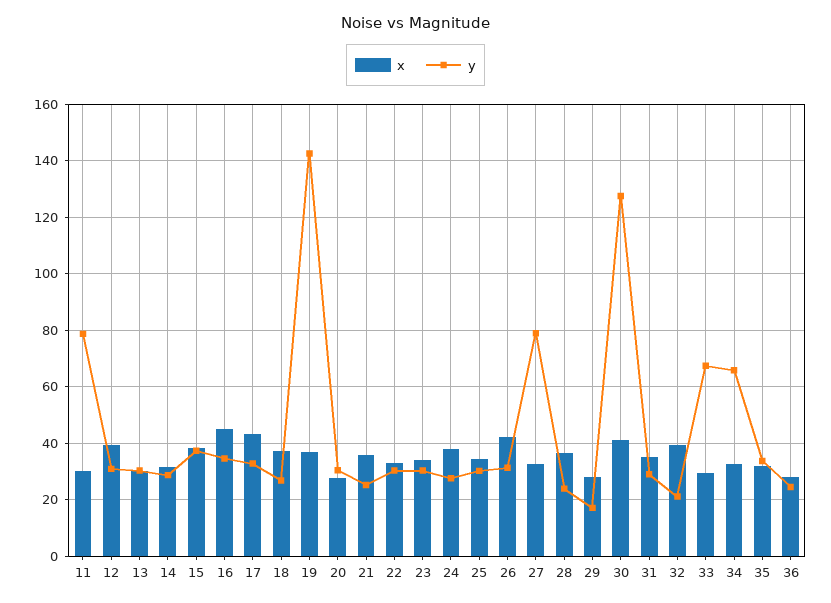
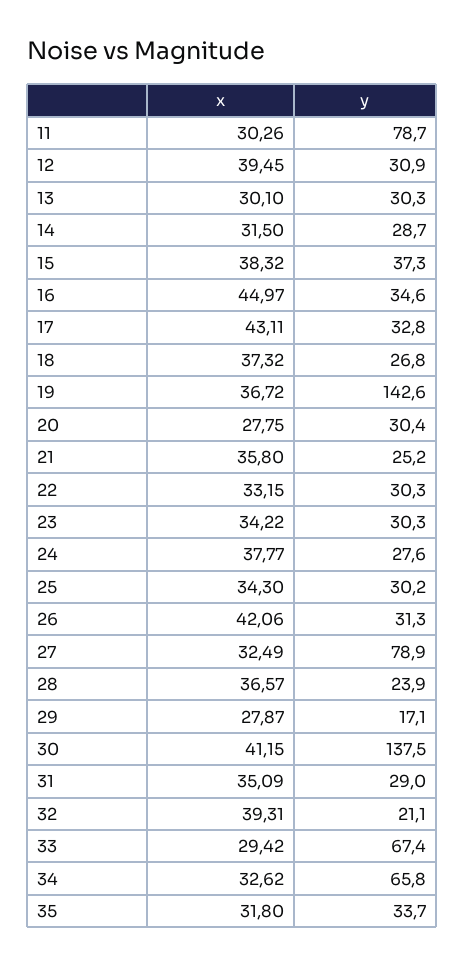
y, 30: 127.5 -> 137.5
x, 36: 27.5 -> none
y, 36: 25 -> none

